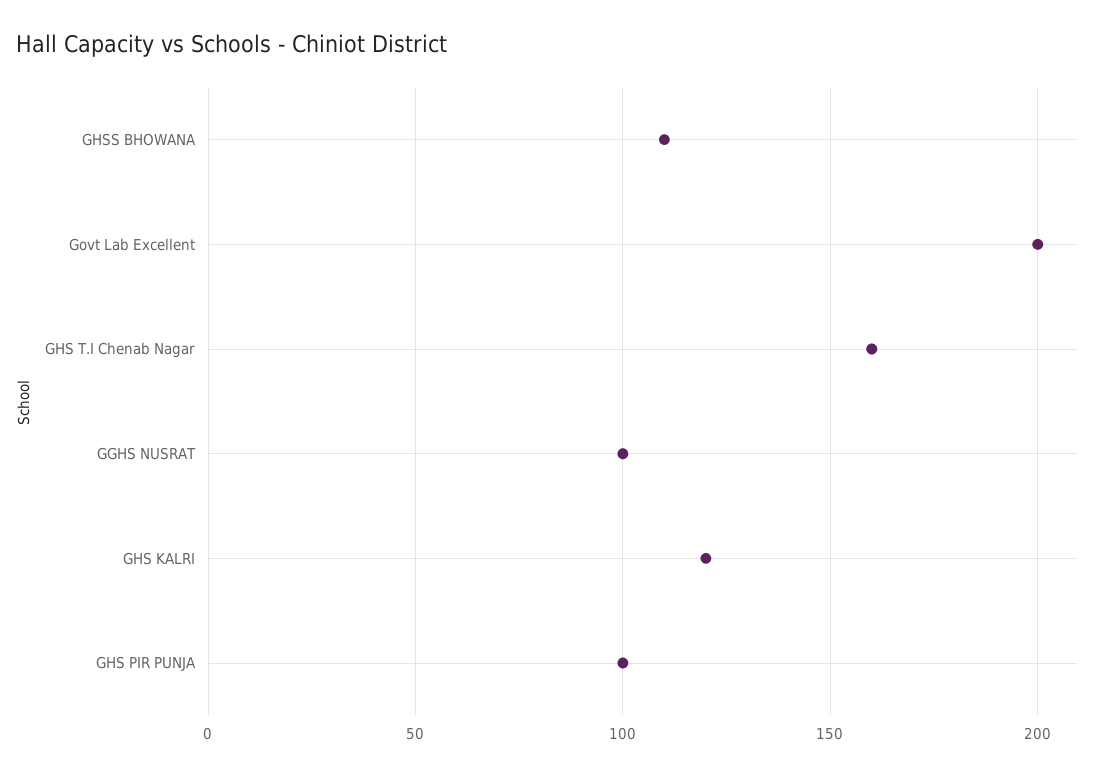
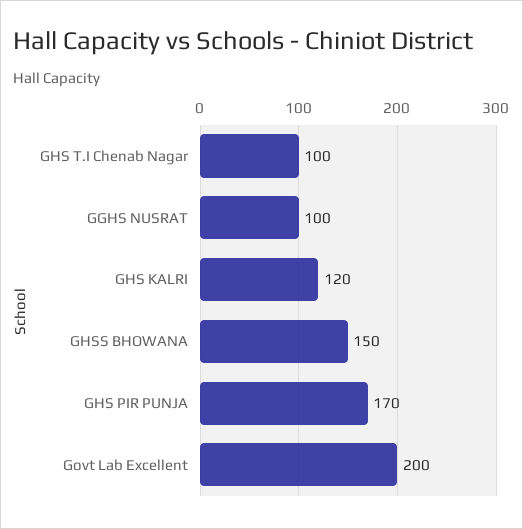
GHSS BHOWANA: 110 -> 150
GHS T.I Chenab Nagar: 160 -> 100
GHS PIR PUNJA: 100 -> 170

